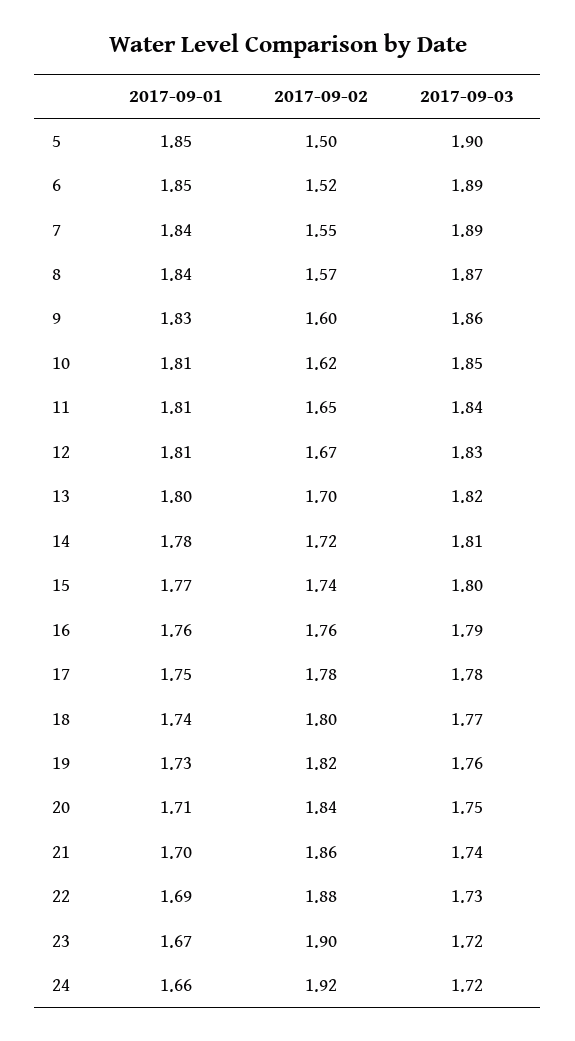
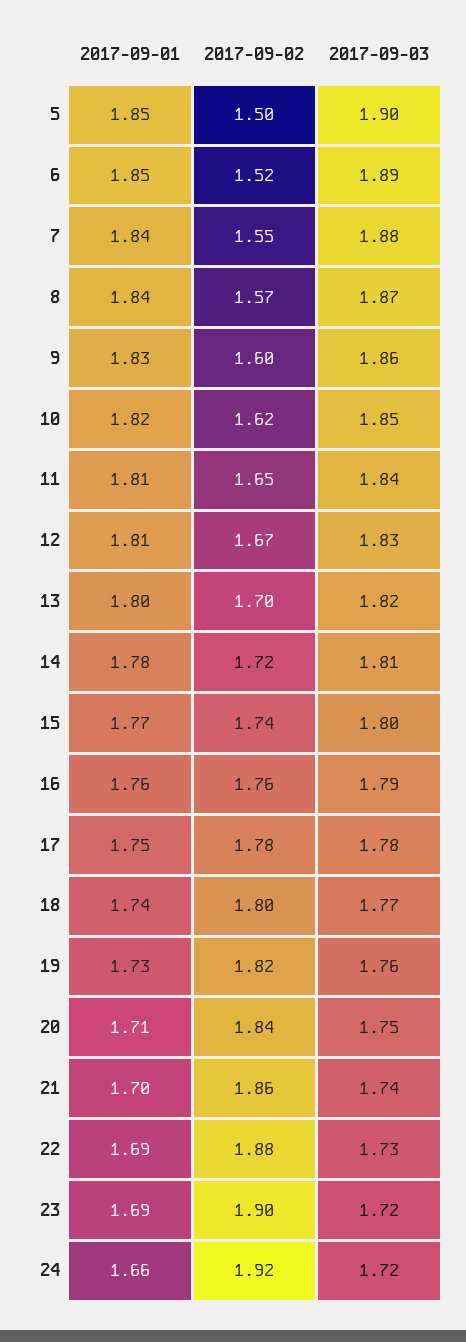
2017-09-03, 7: 1.89 -> 1.88
2017-09-01, 10: 1.81 -> 1.82
2017-09-01, 23: 1.67 -> 1.69

